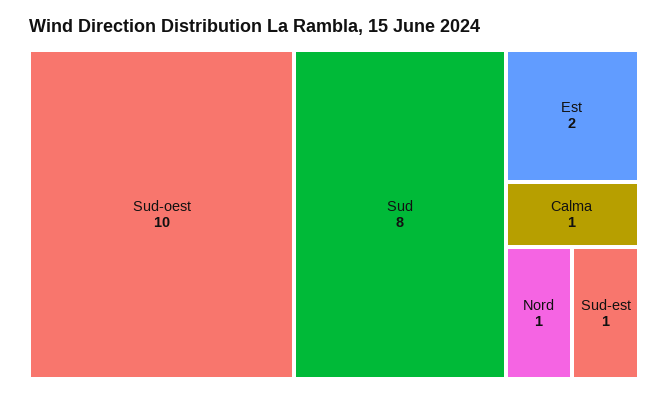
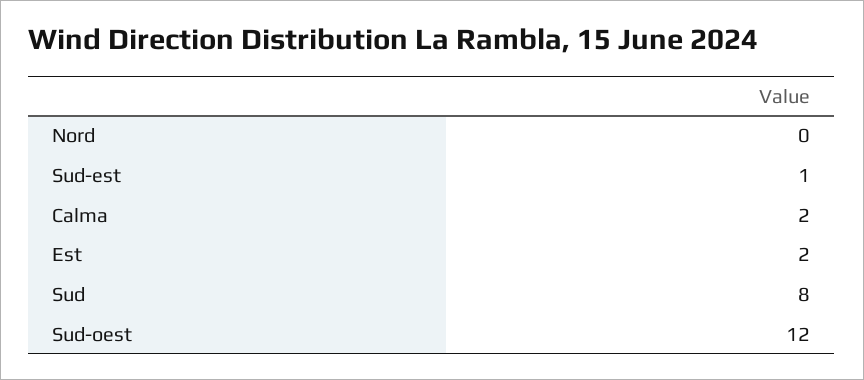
Sud-oest: 10 -> 12
Calma: 1 -> 2
Nord: 1 -> 0

